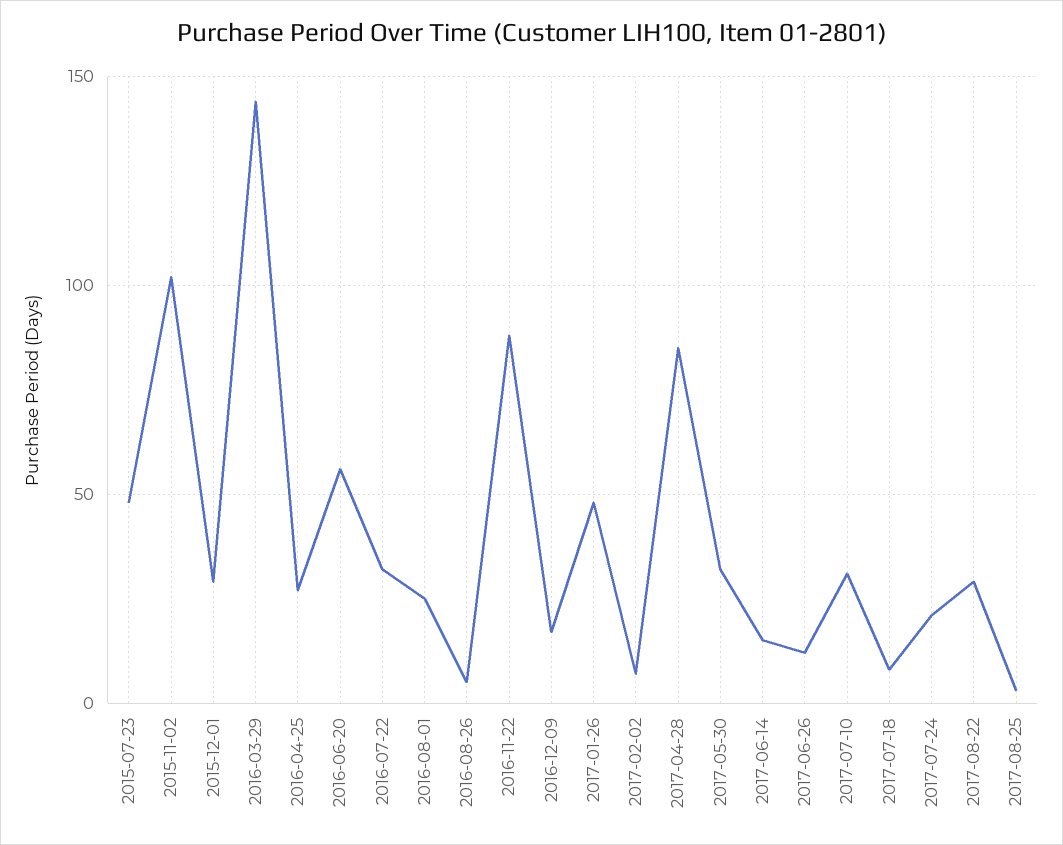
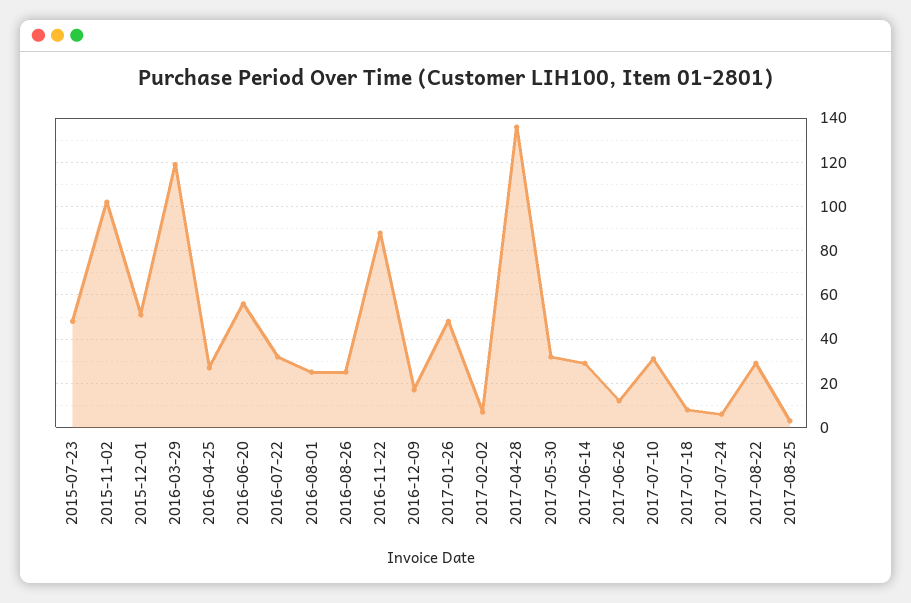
2015-12-01: 30 -> 50
2016-03-29: 145 -> 120
2016-08-26: 5 -> 25
2017-04-28: 85 -> 135
2017-06-14: 15 -> 30
2017-07-24: 20 -> 5

